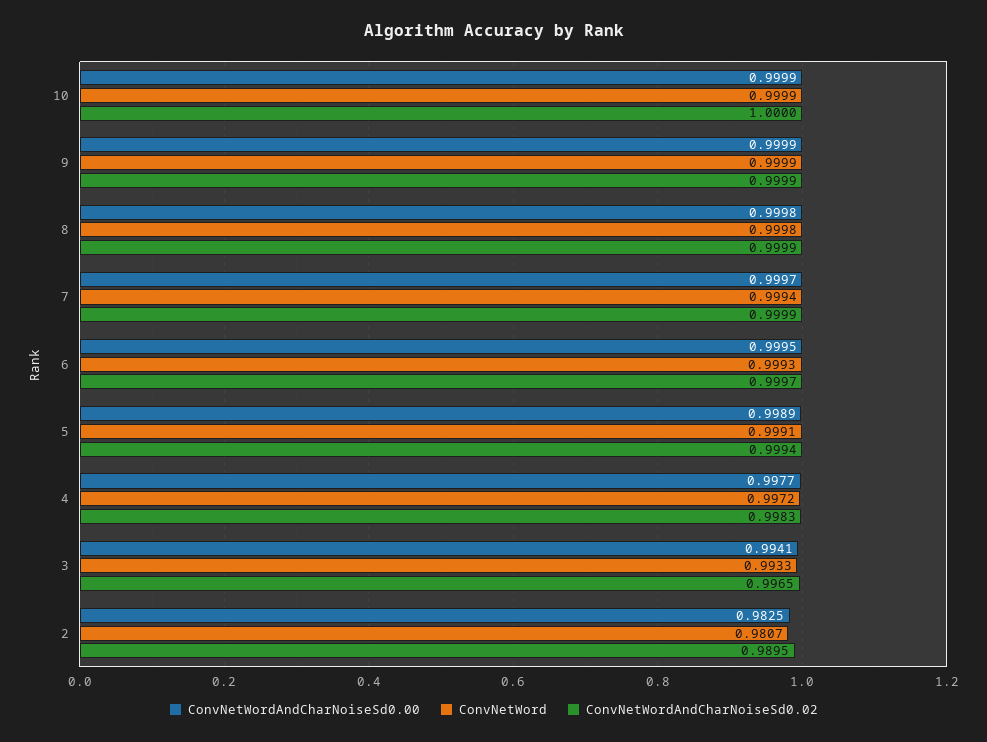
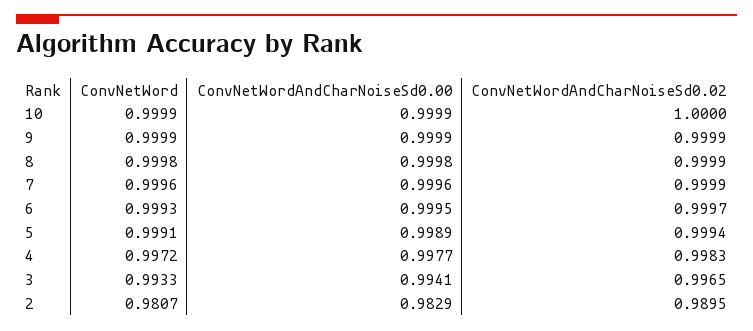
ConvNetWordAndCharNoiseSd0.00, 7: 0.9997 -> 0.9996
ConvNetWord, 7: 0.9994 -> 0.9996
ConvNetWordAndCharNoiseSd0.00, 2: 0.9825 -> 0.9829

